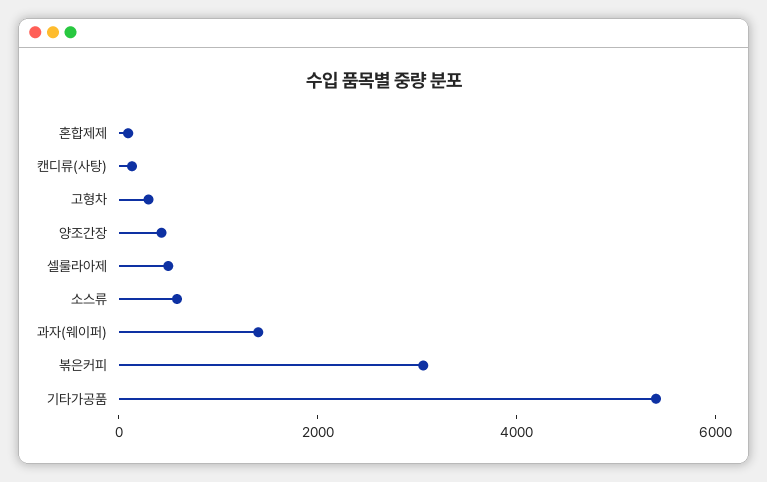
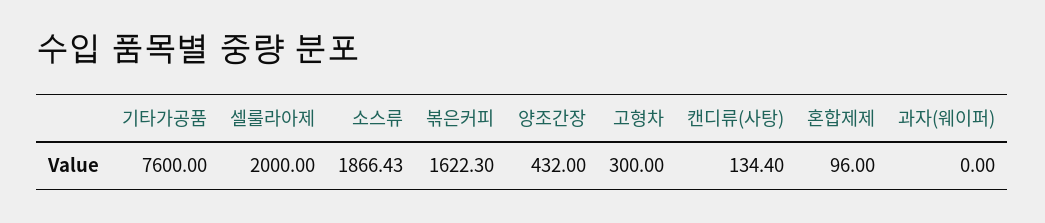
셀룰라아제: 500 -> 2000
소스류: 500 -> 1866.43
과자(웨이퍼): 1500 -> 0
볶은커피: 3000 -> 1622.3
기타가공품: 5500 -> 7600

